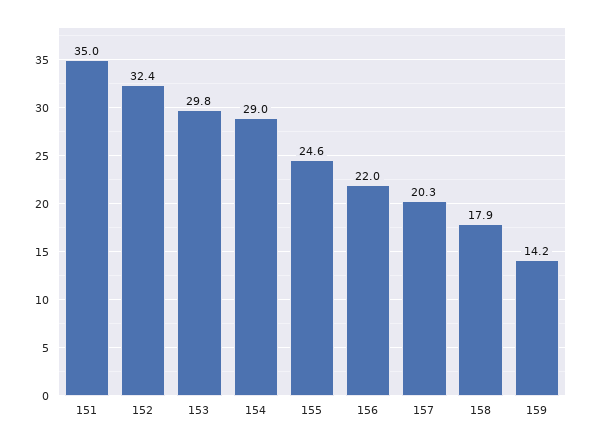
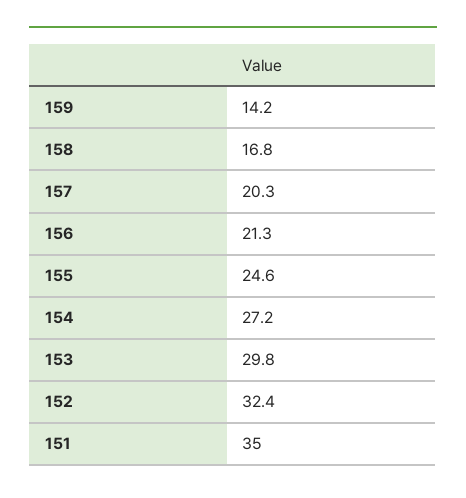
154: 29 -> 27.2
156: 22 -> 21.3
158: 17.9 -> 16.8

